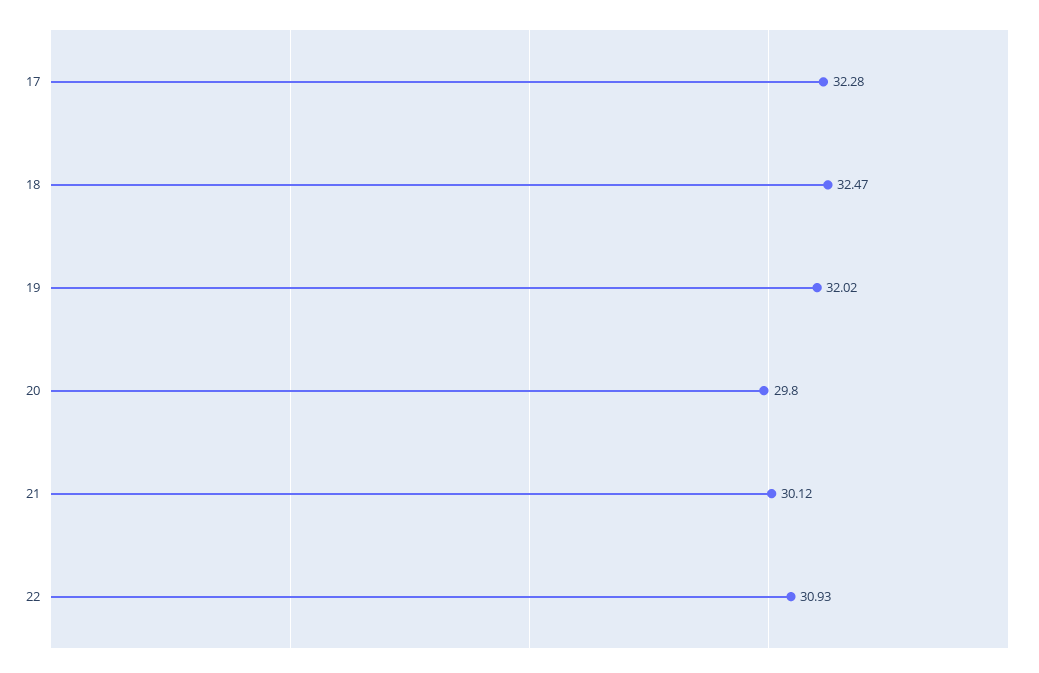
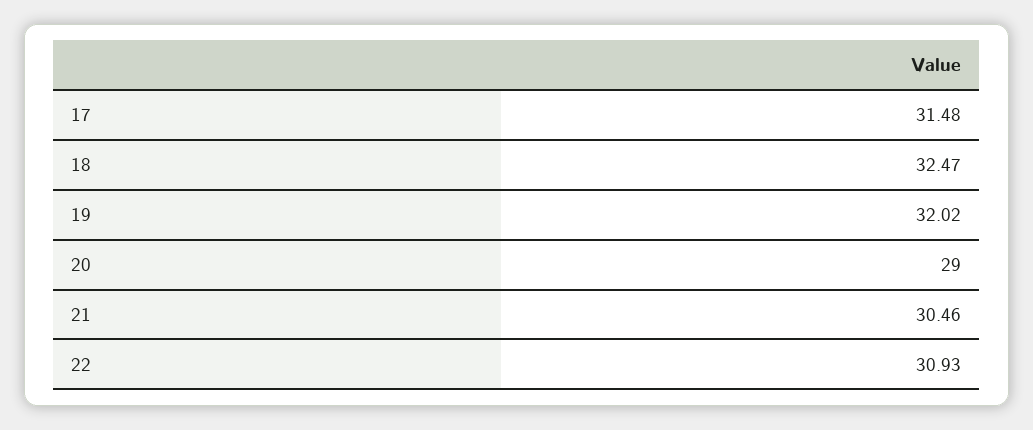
17: 32.28 -> 31.48
20: 29.8 -> 29
21: 30.12 -> 30.46

